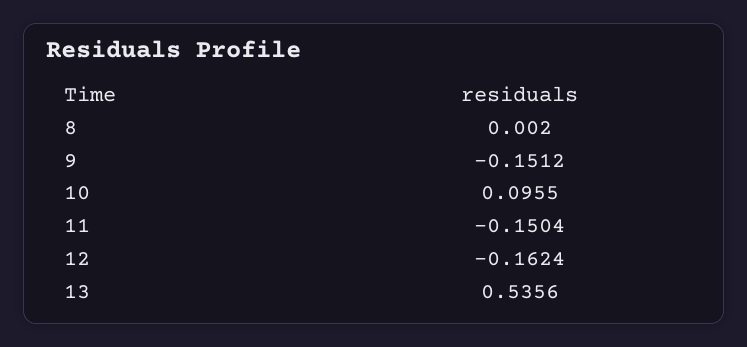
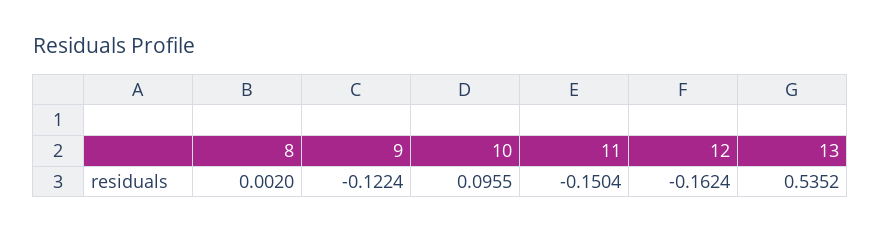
9: -0.1512 -> -0.1224
13: 0.5356 -> 0.5352

